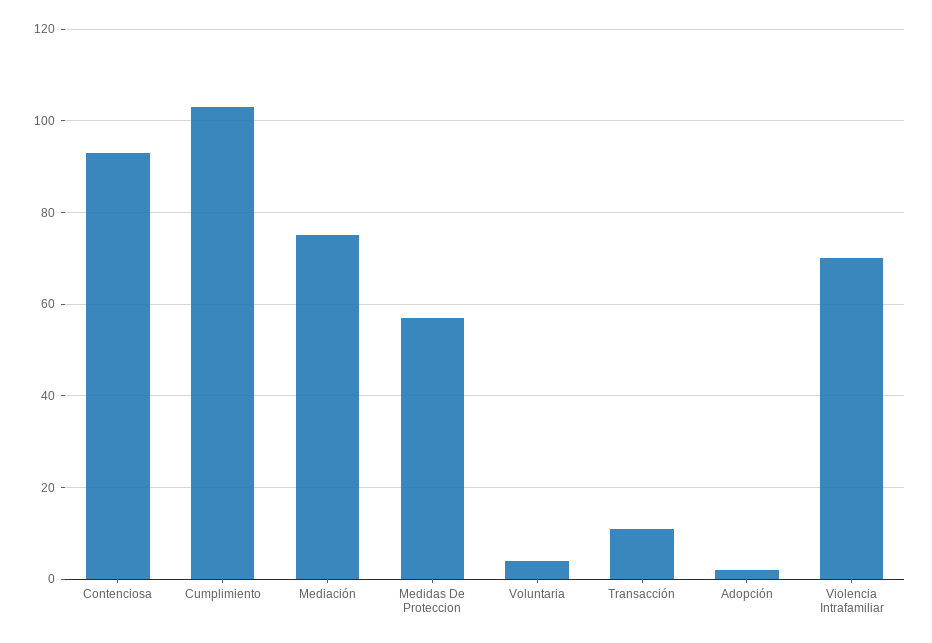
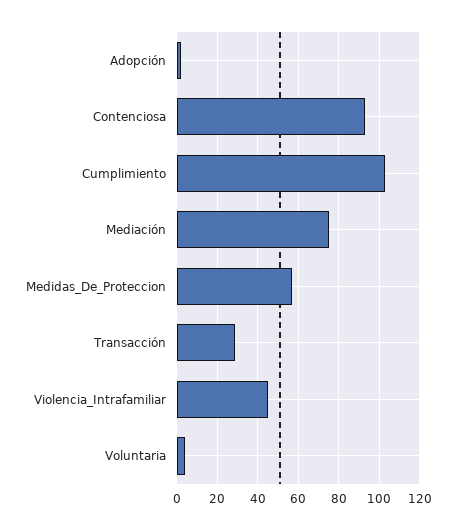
Transacción: 10 -> 30
Violencia Intrafamiliar: 70 -> 45

